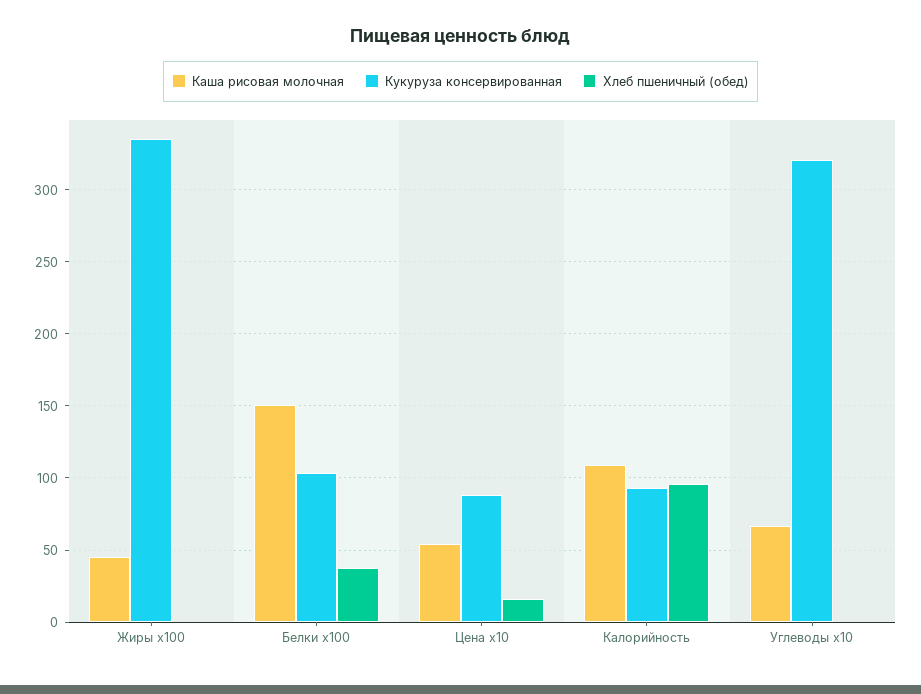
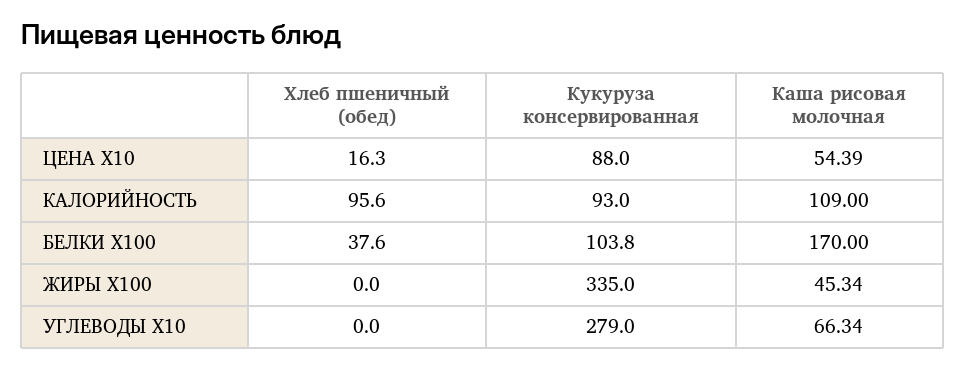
Каша рисовая молочная, Белки x100: 150 -> 170
Кукуруза консервированная, Углеводы x10: 320 -> 279

